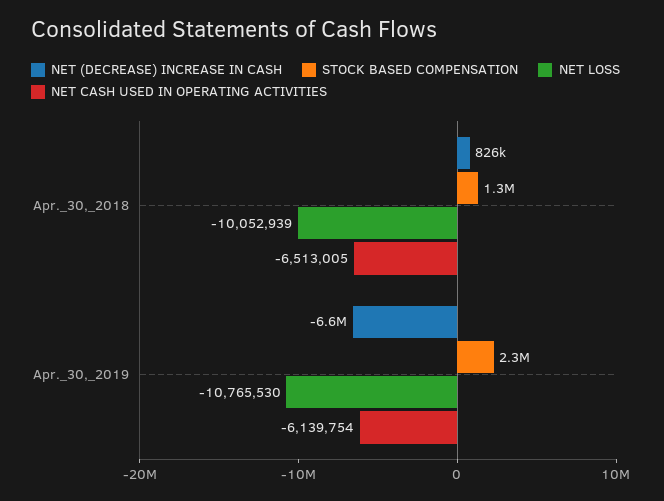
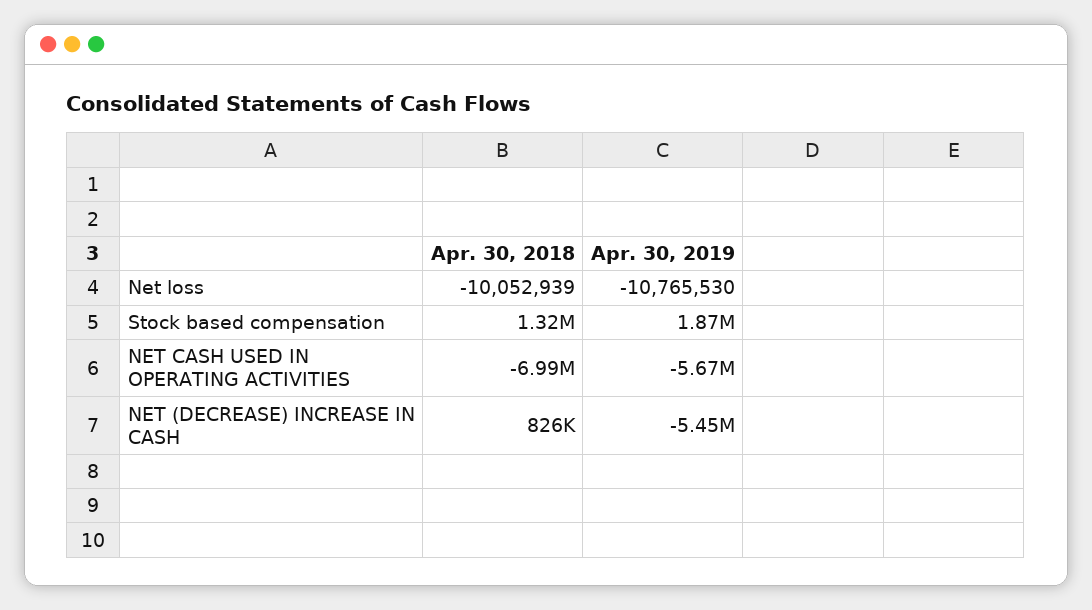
NET CASH USED IN OPERATING ACTIVITIES, Apr._30,_2018: -6513005 -> -6990000
NET (DECREASE) INCREASE IN CASH, Apr._30,_2019: -6600000 -> -5450000
STOCK BASED COMPENSATION, Apr._30,_2019: 2300000 -> 1870000
NET CASH USED IN OPERATING ACTIVITIES, Apr._30,_2019: -6139754 -> -5670000

